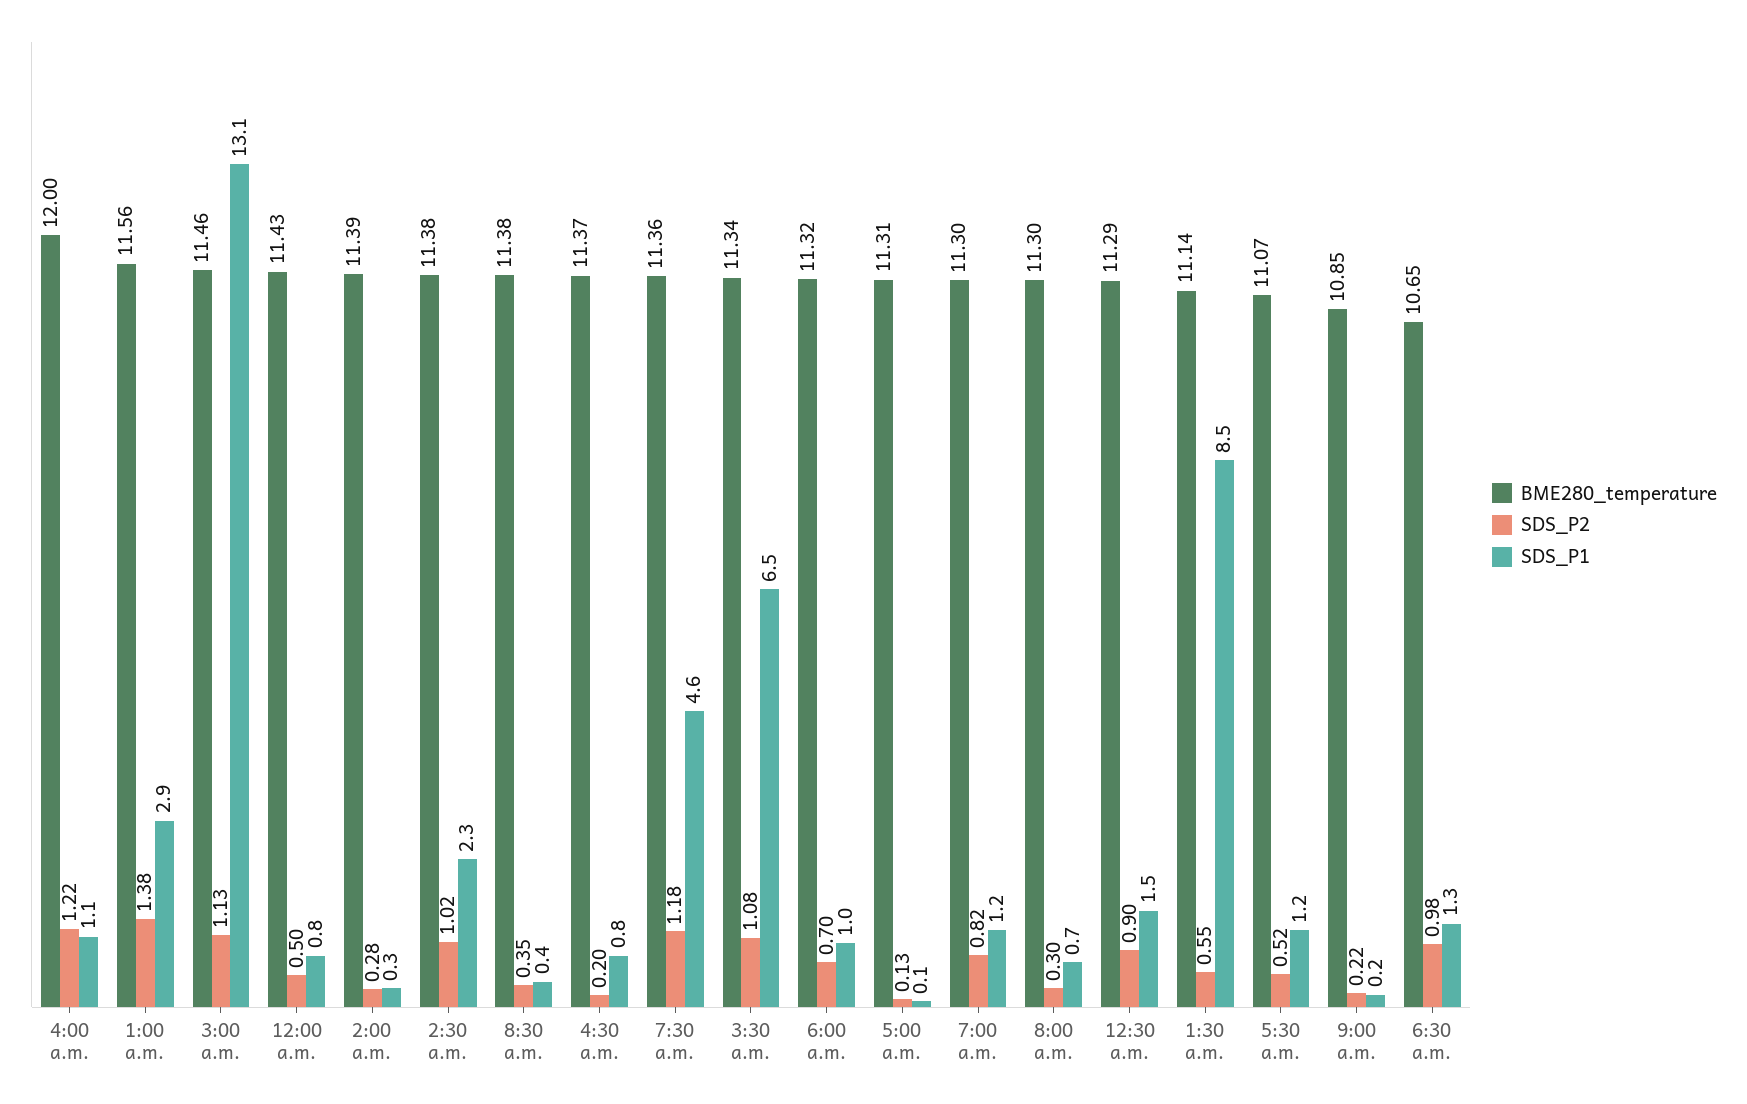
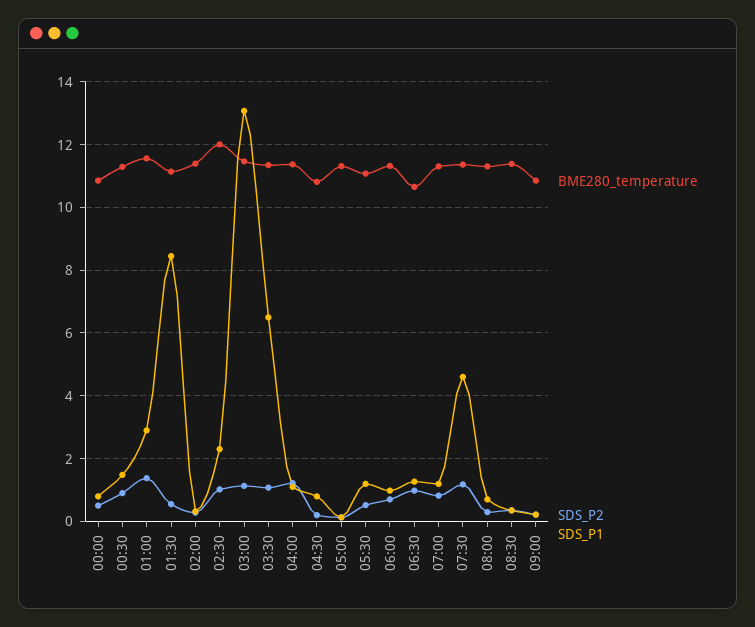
BME280_temperature, 4:00 a.m.: 12 -> 11.4
BME280_temperature, 12:00 a.m.: 11.43 -> 10.8
BME280_temperature, 2:30 a.m.: 11.38 -> 12
BME280_temperature, 4:30 a.m.: 11.37 -> 10.8

